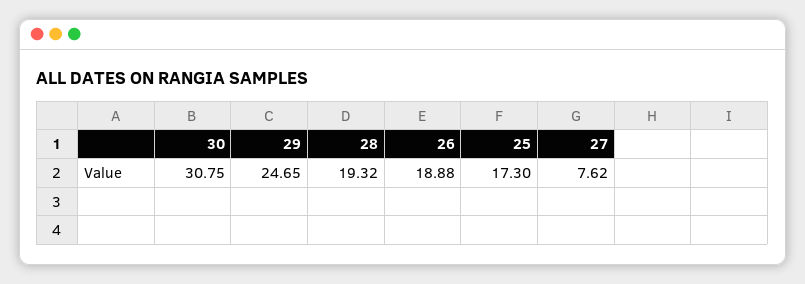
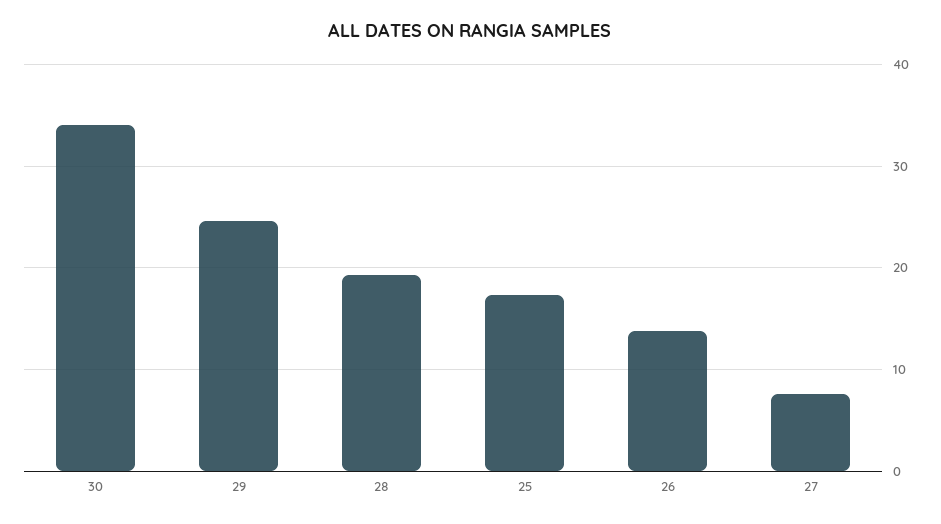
30: 30.75 -> 34
26: 18.88 -> 14

